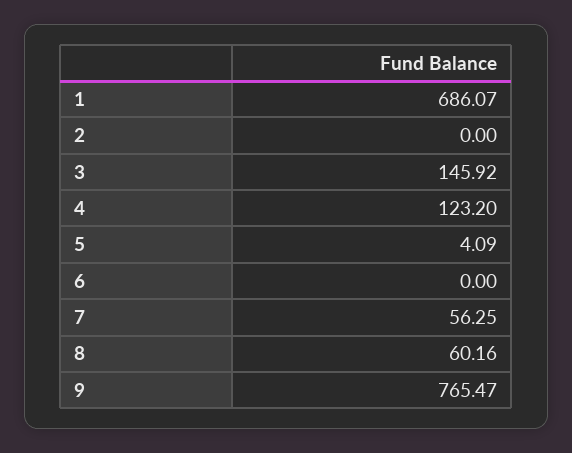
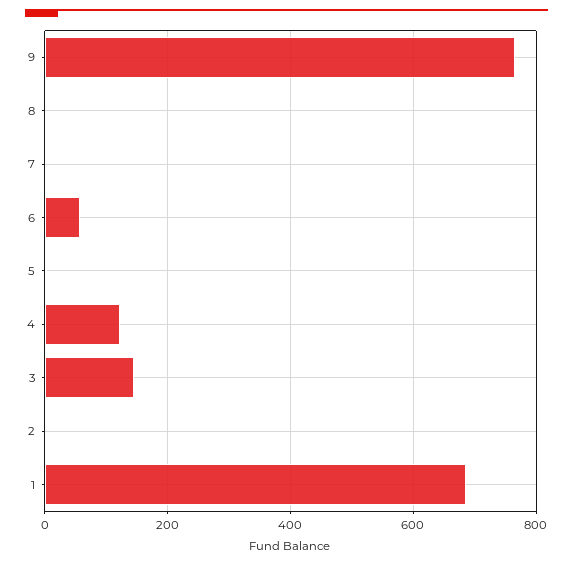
6: 0 -> 60
7: 56.25 -> 0
8: 60.16 -> 0

